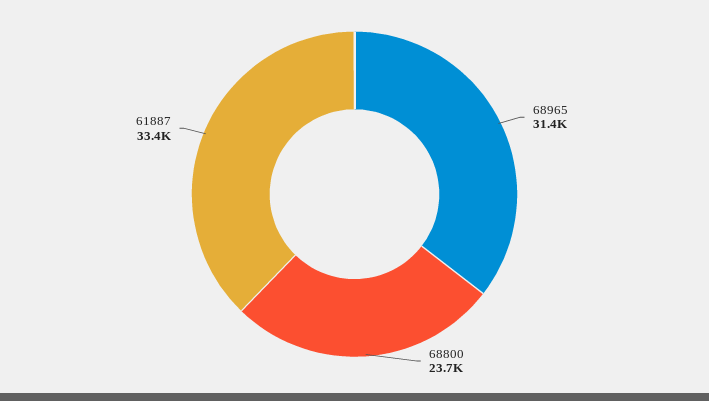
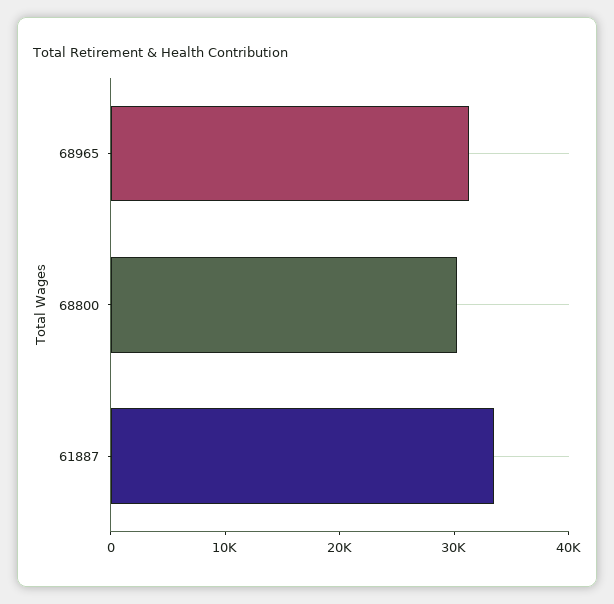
68800: 23700 -> 30000

